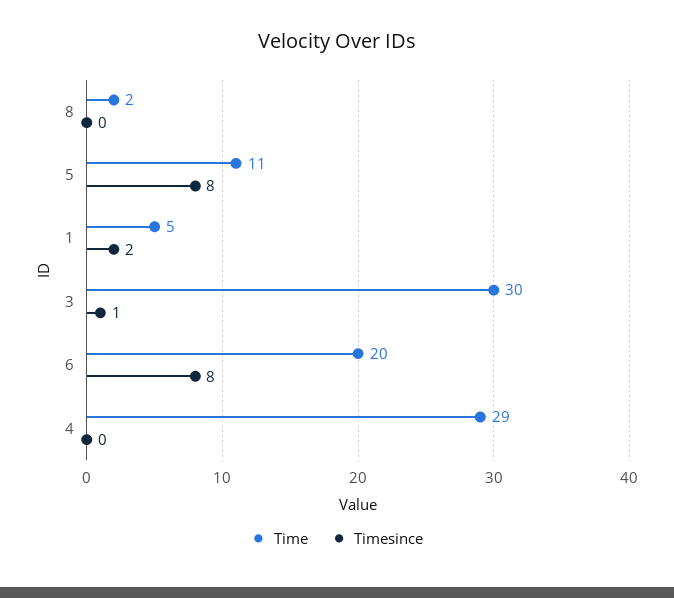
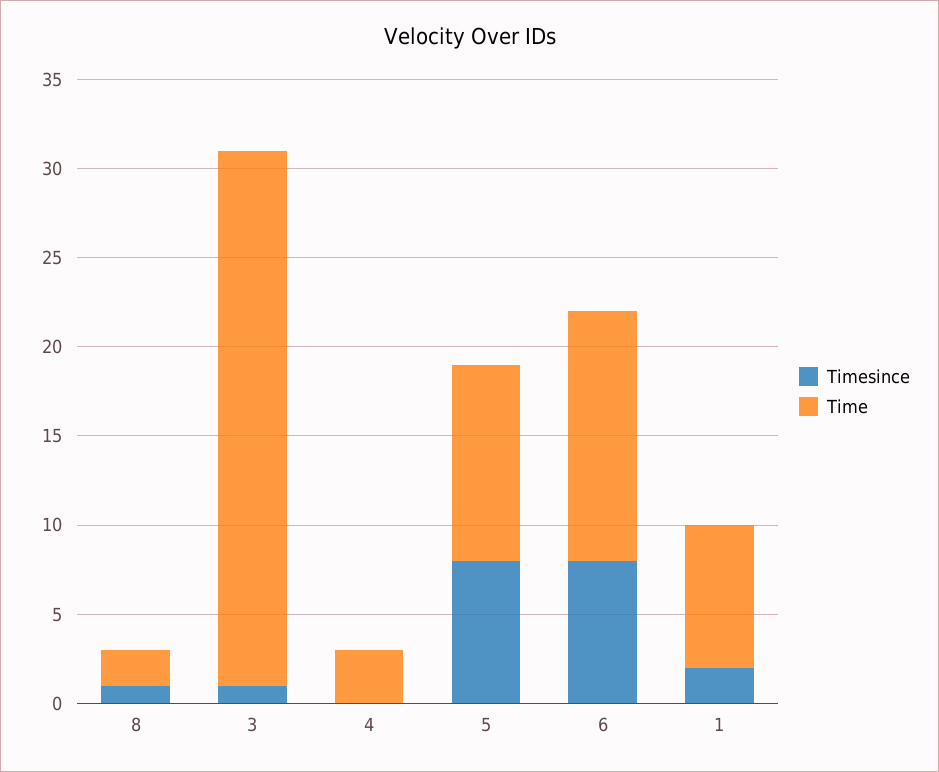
Timesince, 8: 0 -> 1
Time, 1: 5 -> 8
Time, 6: 20 -> 14
Time, 4: 29 -> 3

